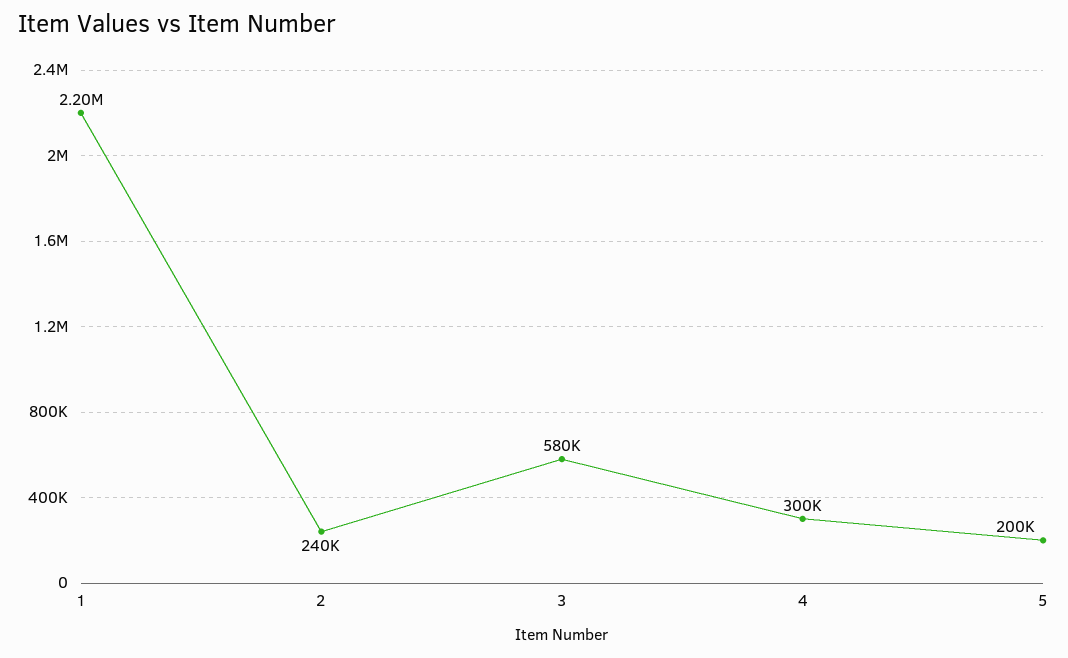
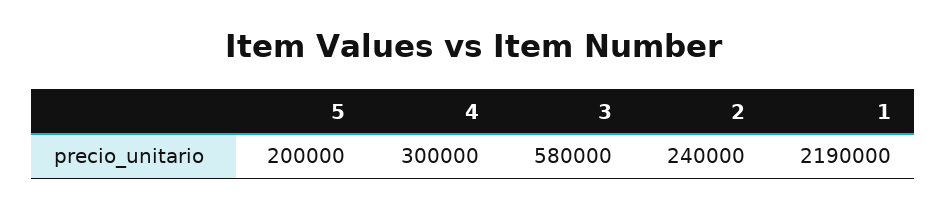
1: 2200000 -> 2190000

